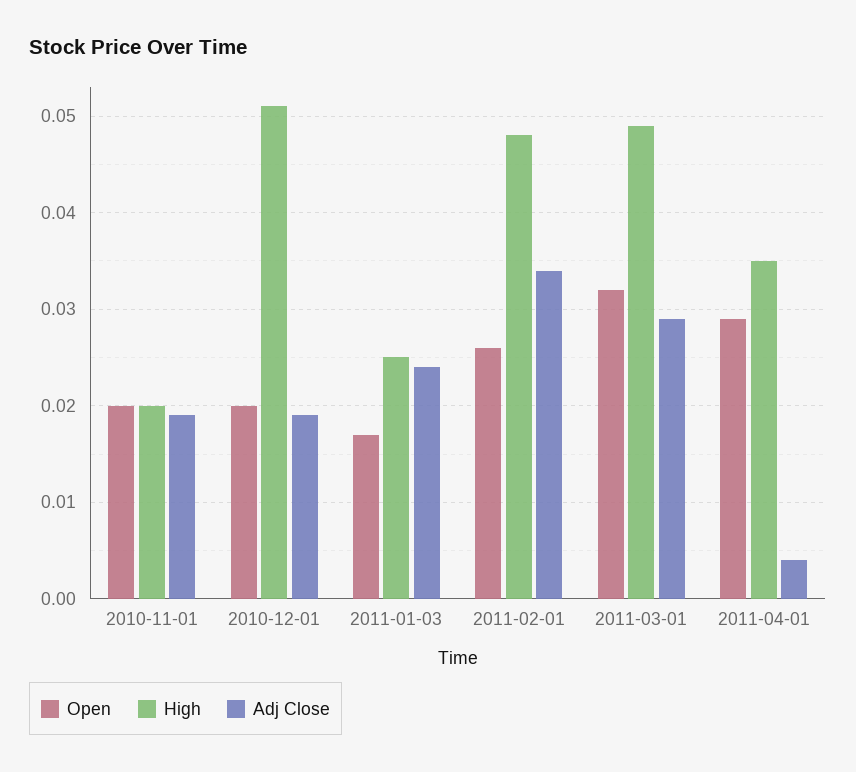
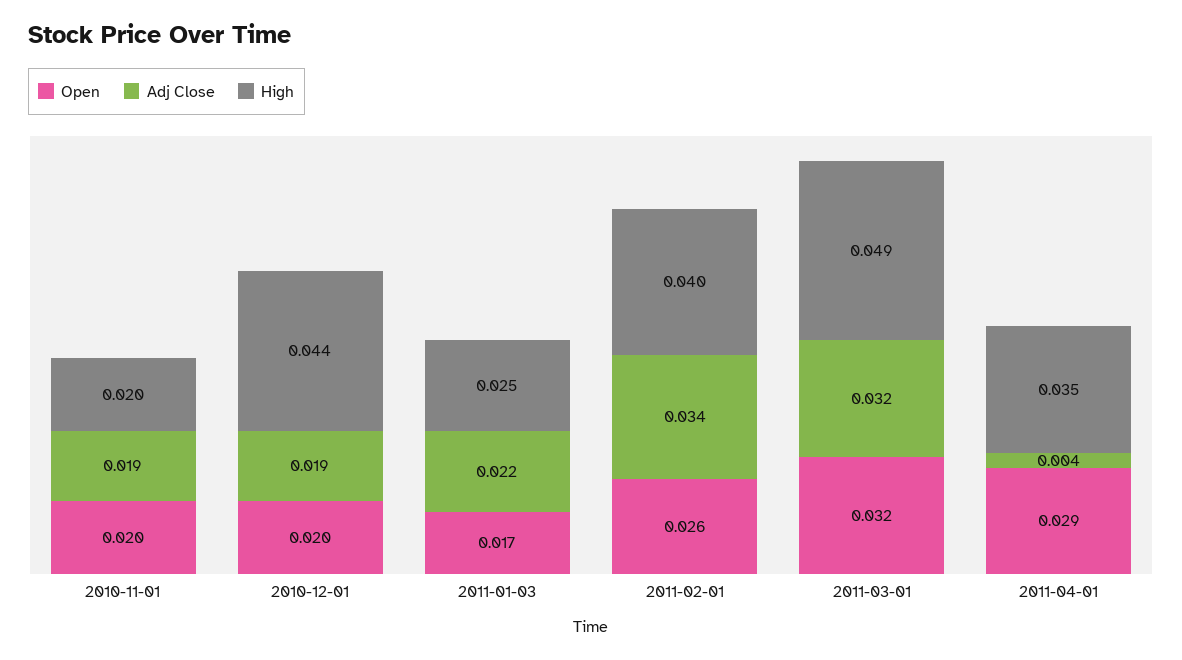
High, 2010-12-01: 0.051 -> 0.044
Adj Close, 2011-01-03: 0.024 -> 0.022
High, 2011-02-01: 0.048 -> 0.04
Adj Close, 2011-03-01: 0.029 -> 0.032

